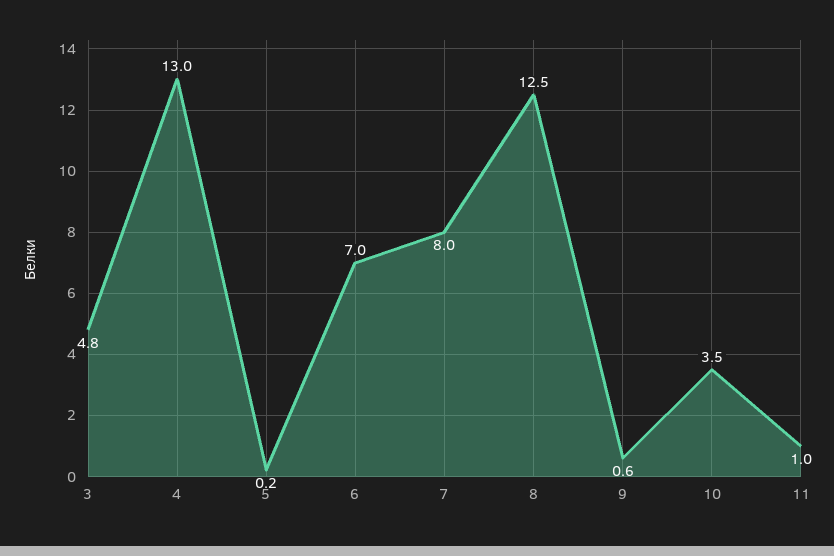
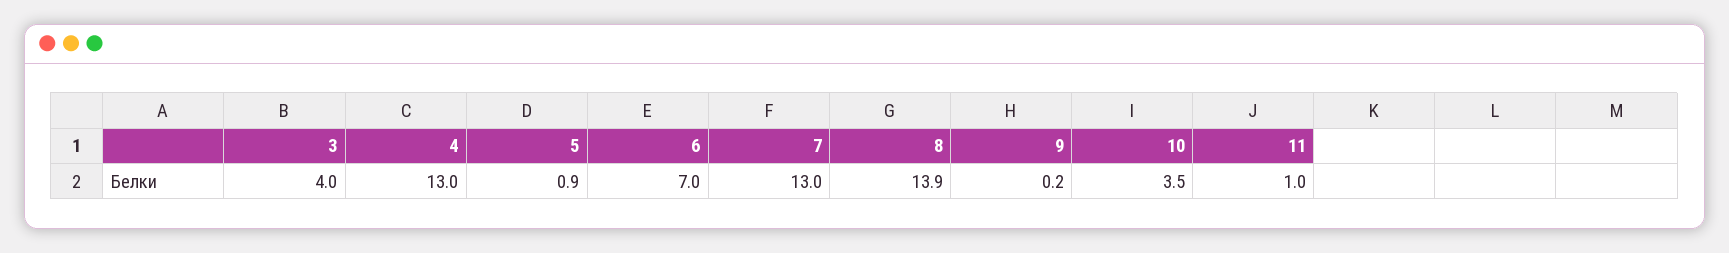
3: 4.8 -> 4
5: 0.2 -> 0.9
7: 8 -> 13
8: 12.5 -> 13.9
9: 0.6 -> 0.2

